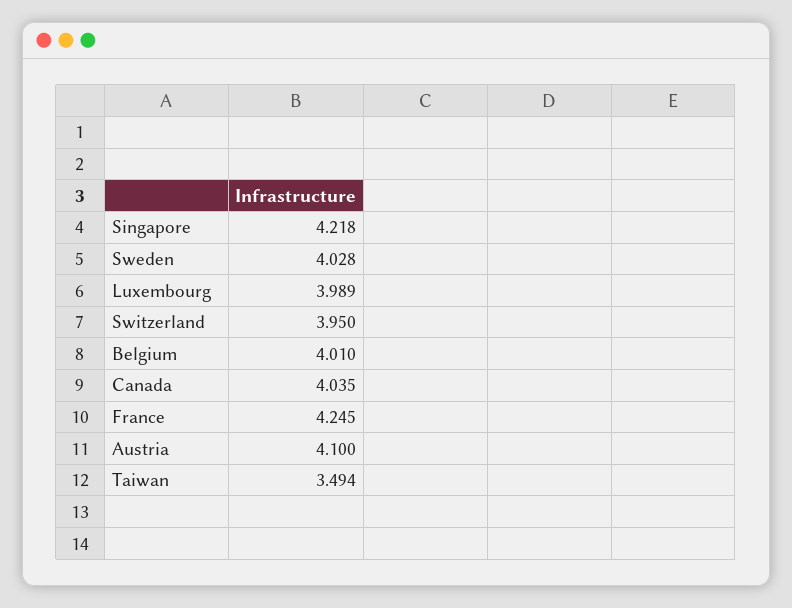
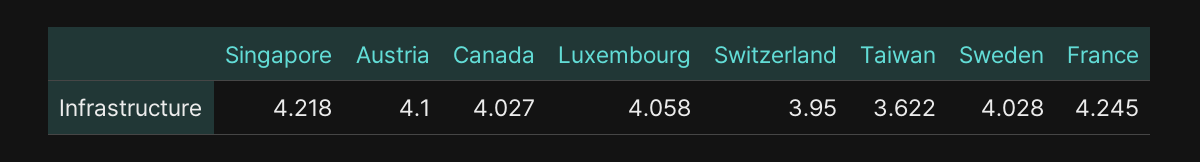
Luxembourg: 3.989 -> 4.058
Belgium: 4.01 -> none
Canada: 4.035 -> 4.027
Taiwan: 3.494 -> 3.622

